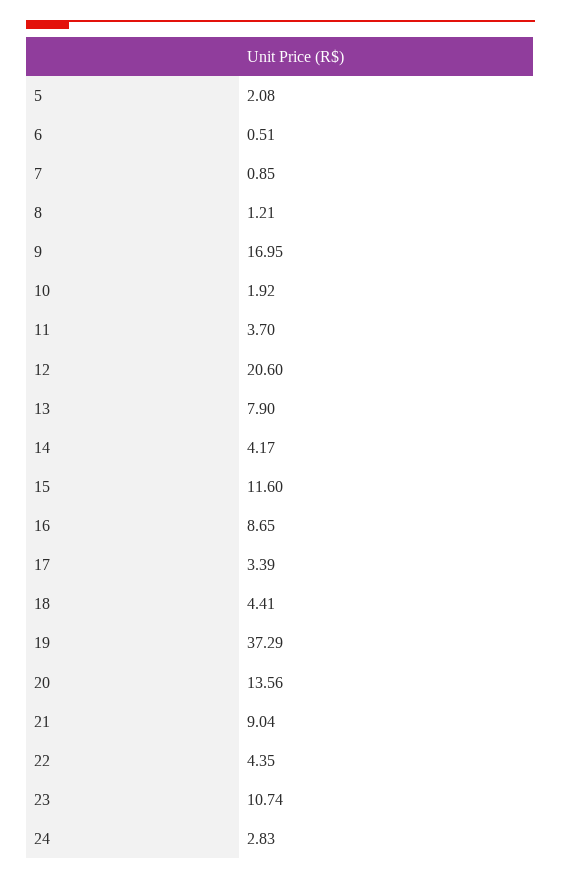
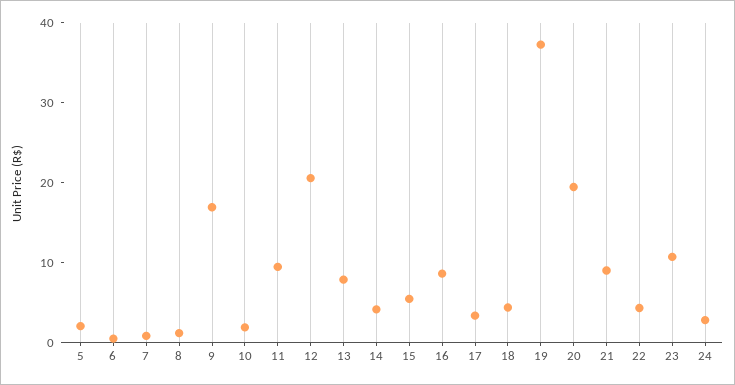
11: 3.7 -> 10
15: 11.6 -> 6
20: 13.56 -> 20

